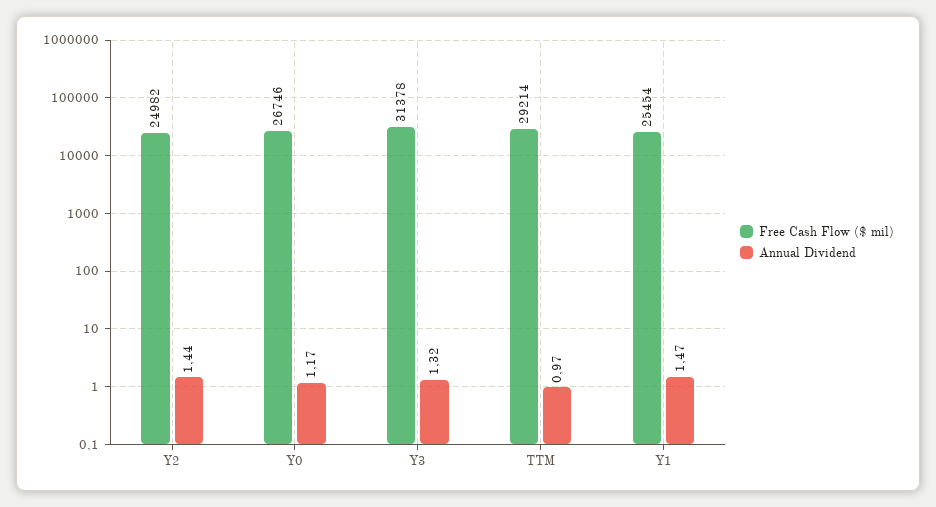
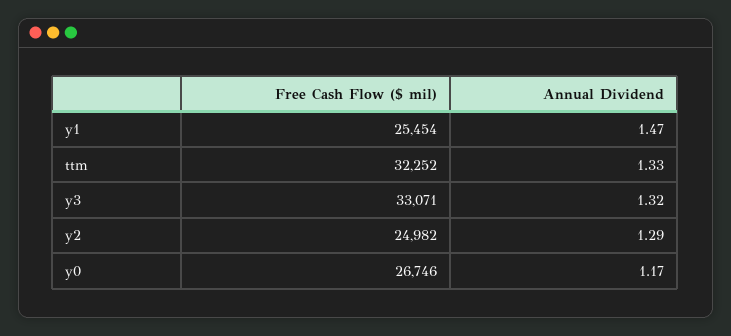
Annual Dividend, Y2: 1.44 -> 1.29
Free Cash Flow ($ mil), Y3: 31378 -> 33071
Free Cash Flow ($ mil), TTM: 29214 -> 32252
Annual Dividend, TTM: 0.97 -> 1.33

